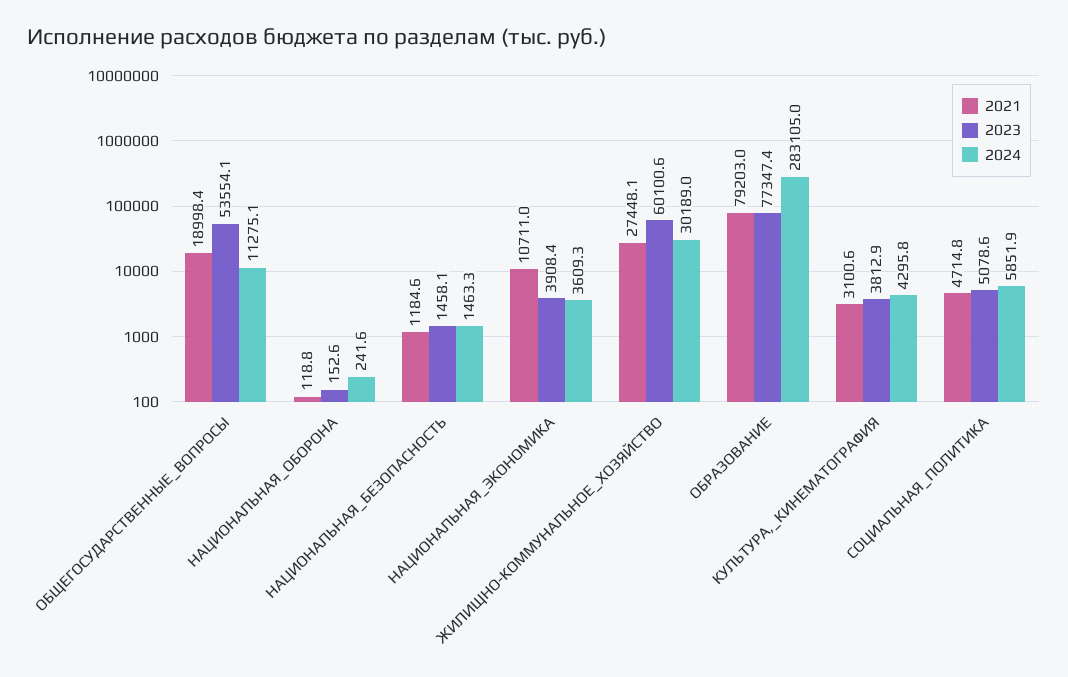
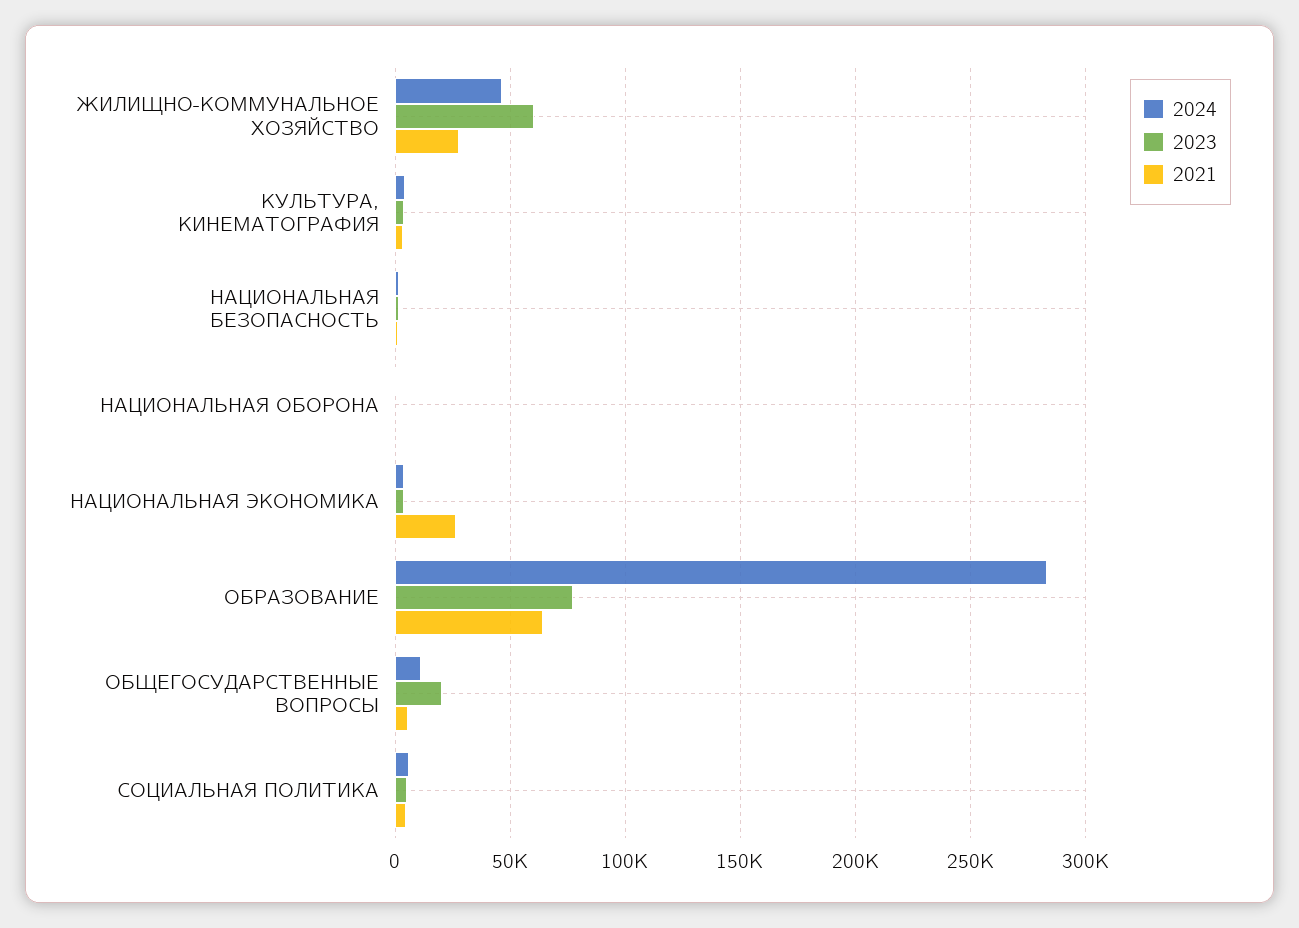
2021, ОБЩЕГОСУДАРСТВЕННЫЕ_ВОПРОСЫ: 18998.4 -> 5000
2023, ОБЩЕГОСУДАРСТВЕННЫЕ_ВОПРОСЫ: 53554.1 -> 20000
2021, НАЦИОНАЛЬНАЯ_ЭКОНОМИКА: 10711 -> 25000
2024, ЖИЛИЩНО-КОММУНАЛЬНОЕ_ХОЗЯЙСТВО: 30189 -> 45000
2021, ОБРАЗОВАНИЕ: 79203 -> 65000

